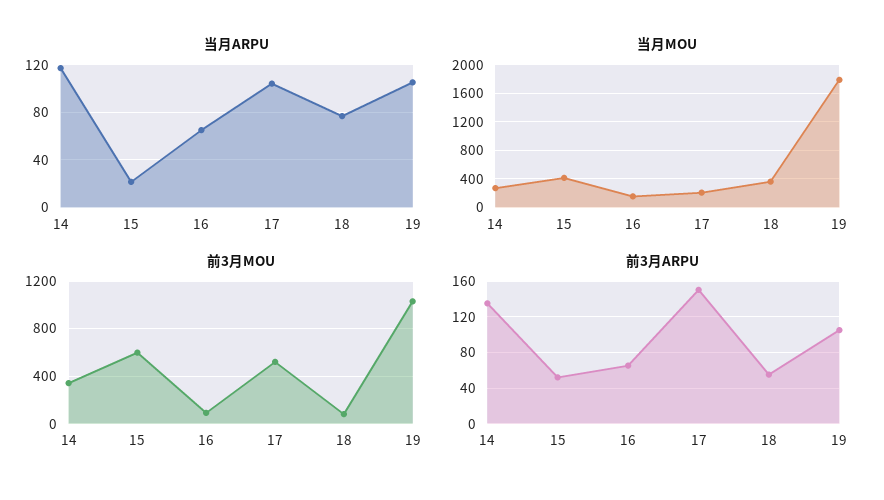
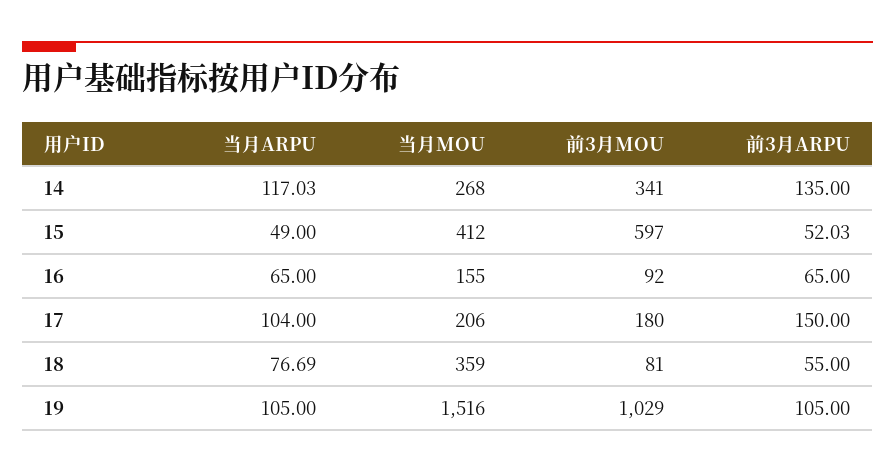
当月ARPU, 15: 20 -> 49
当月MOU, 19: 1800 -> 1516
前3月MOU, 17: 500 -> 180

